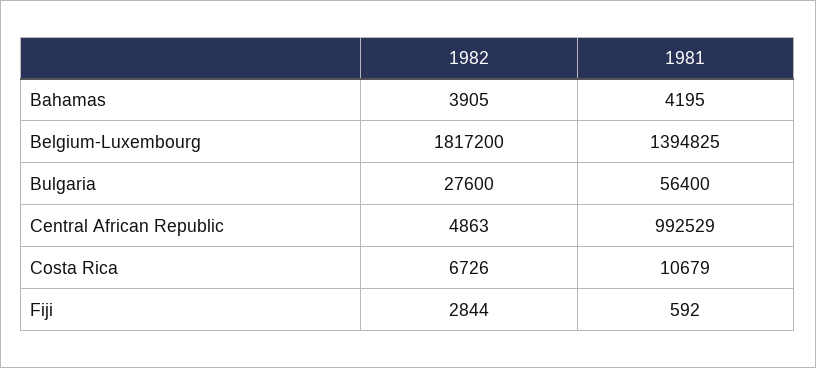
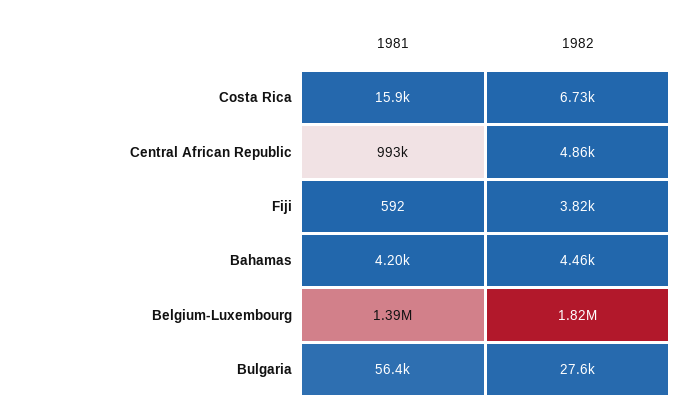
1982, Bahamas: 3905 -> 4460
1981, Costa Rica: 10679 -> 15900
1982, Fiji: 2844 -> 3820

